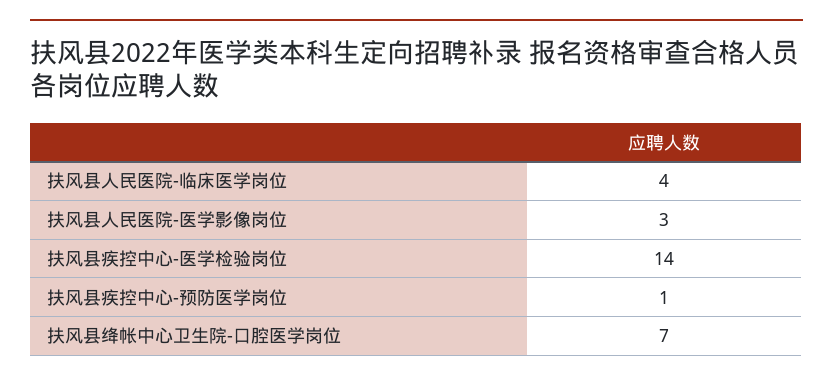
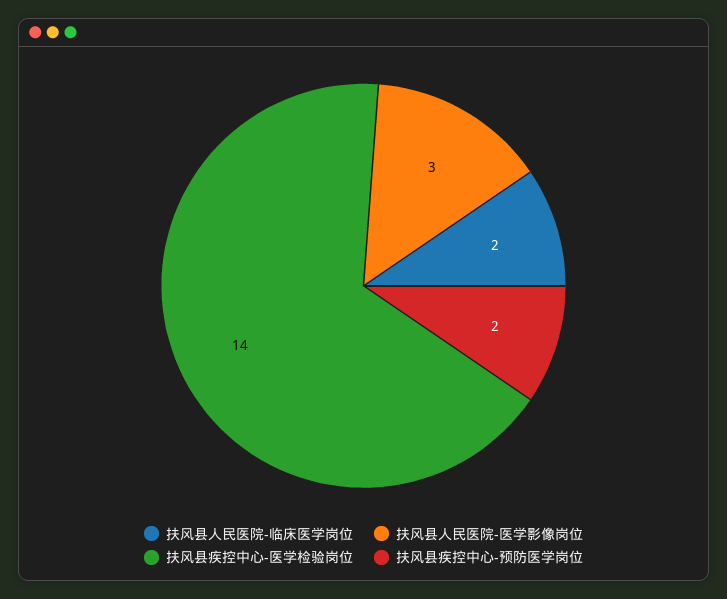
扶风县人民医院-临床医学岗位: 4 -> 2
扶风县疾控中心-预防医学岗位: 1 -> 2
扶风县绛帐中心卫生院-口腔医学岗位: 7 -> none

